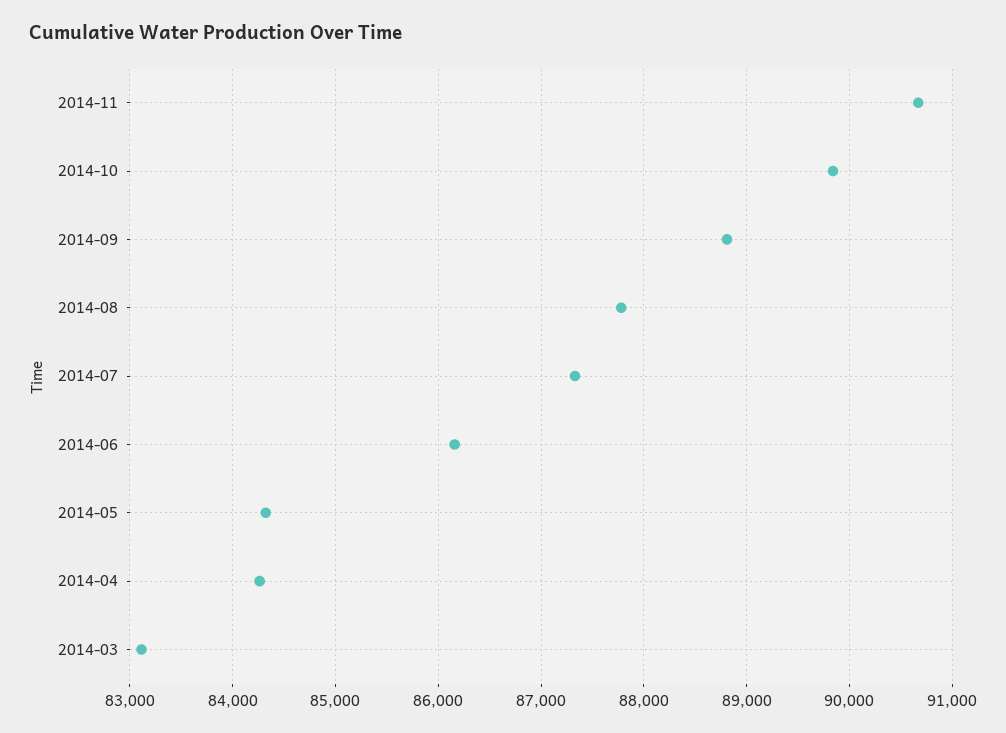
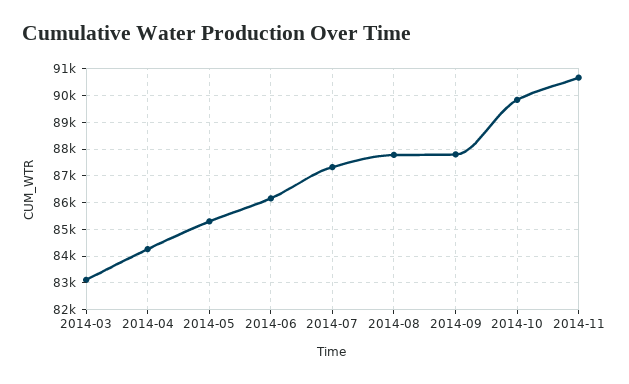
2014-09: 88800 -> 87750
2014-05: 84300 -> 85250

